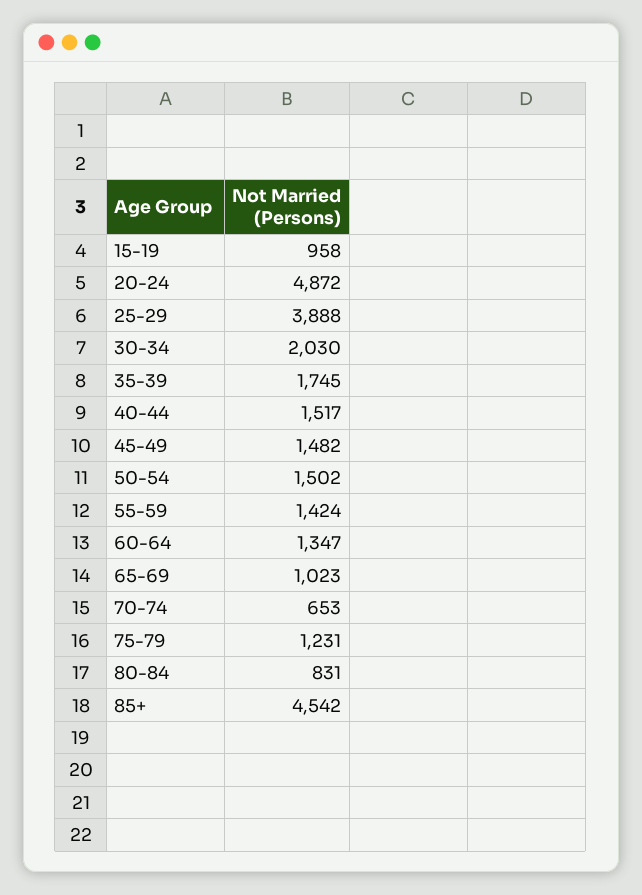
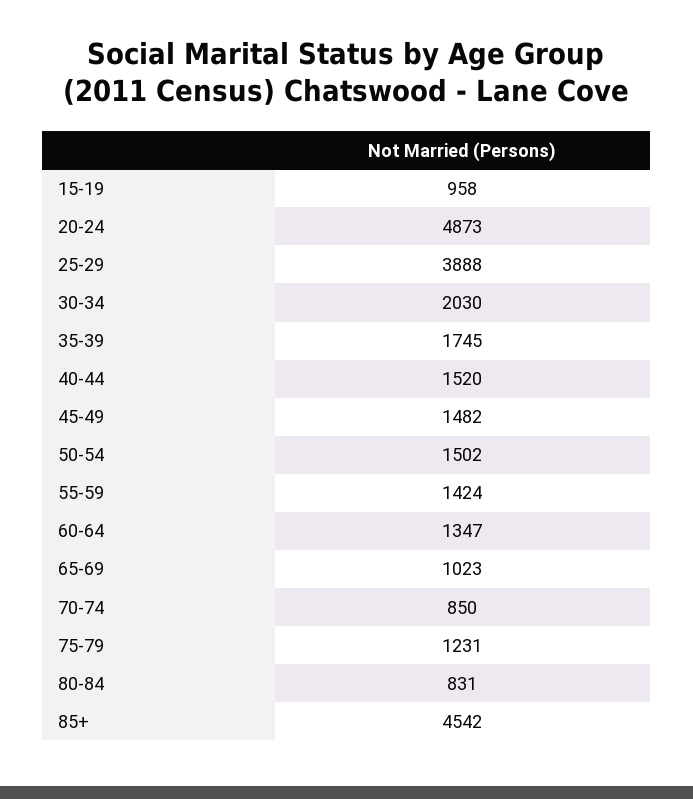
20-24: 4872 -> 4873
40-44: 1517 -> 1520
70-74: 653 -> 850

